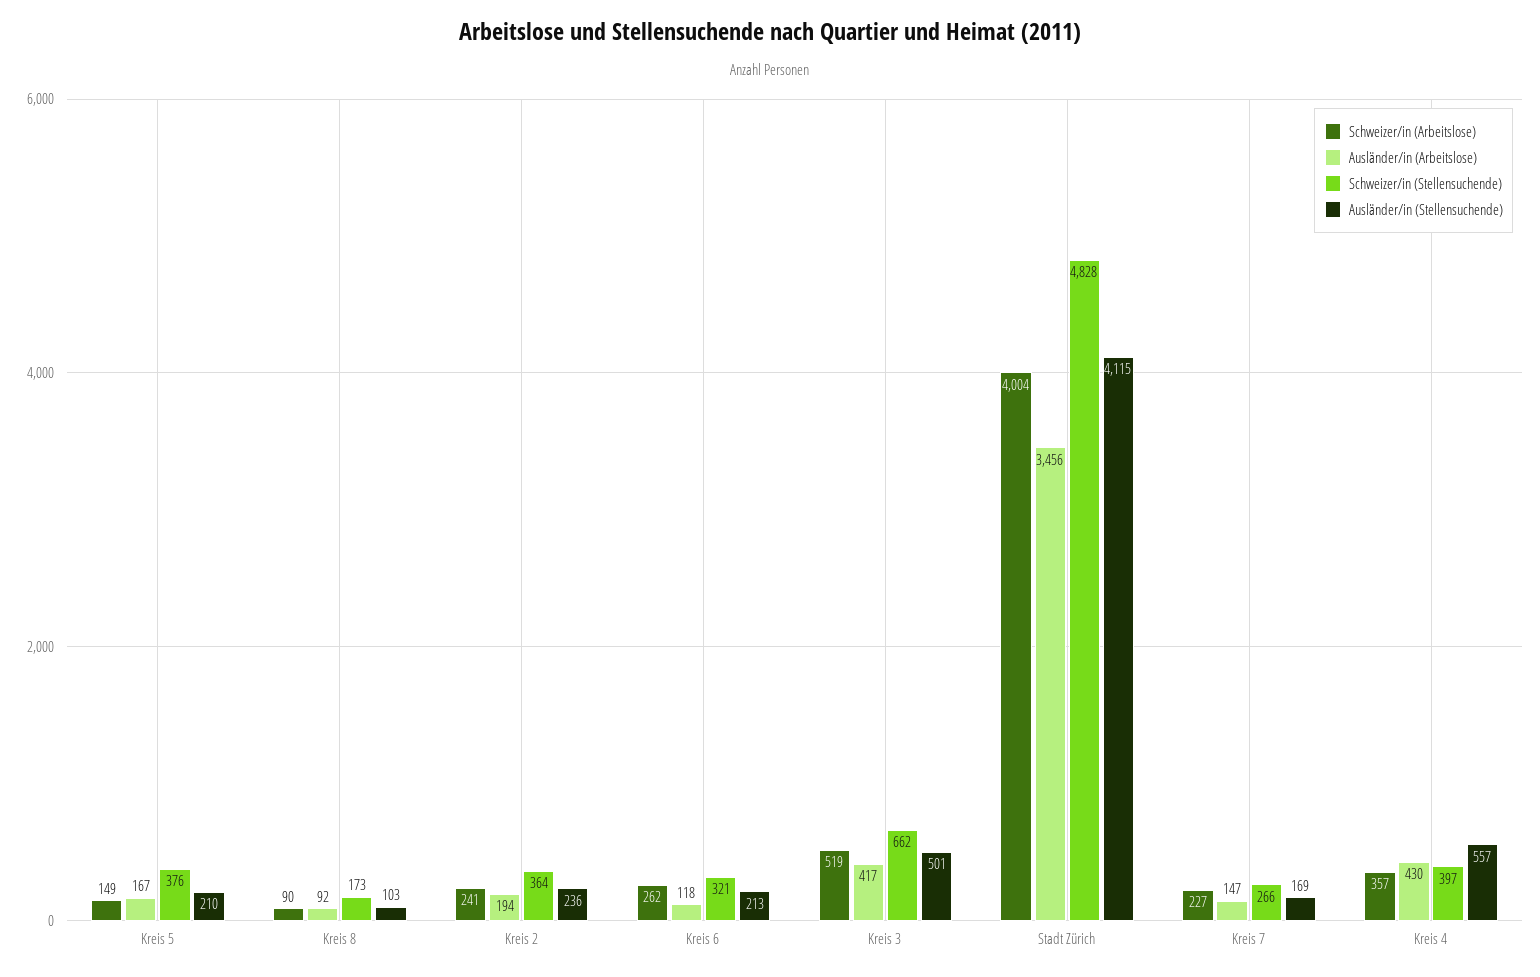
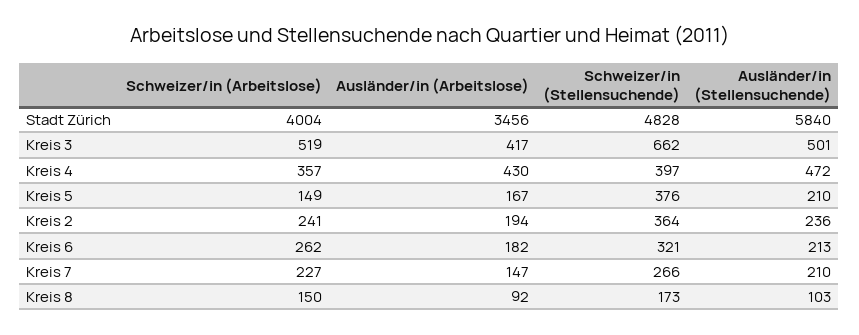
Schweizer/in (Arbeitslose), Kreis 8: 90 -> 150
Ausländer/in (Arbeitslose), Kreis 6: 118 -> 182
Ausländer/in (Stellensuchende), Stadt Zürich: 4115 -> 5840
Ausländer/in (Stellensuchende), Kreis 7: 169 -> 210
Ausländer/in (Stellensuchende), Kreis 4: 557 -> 472

